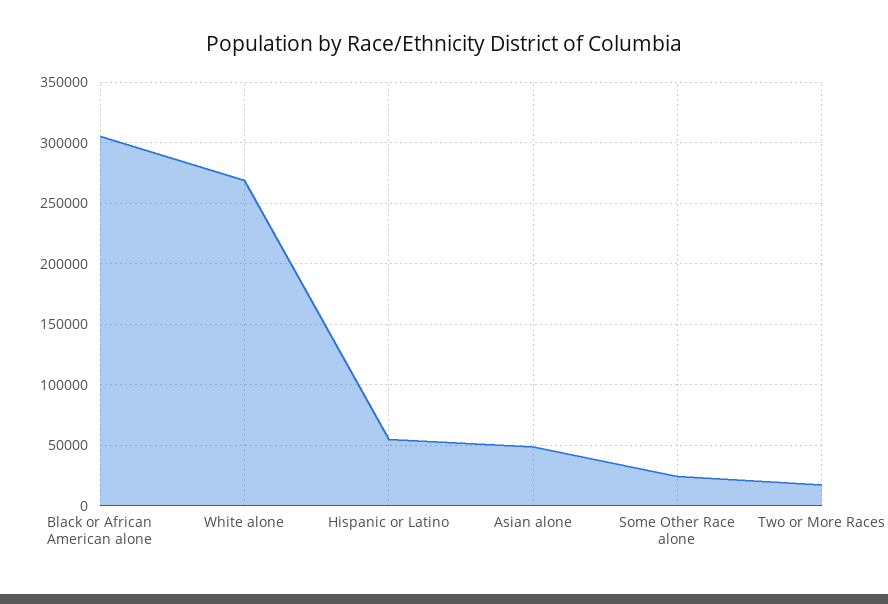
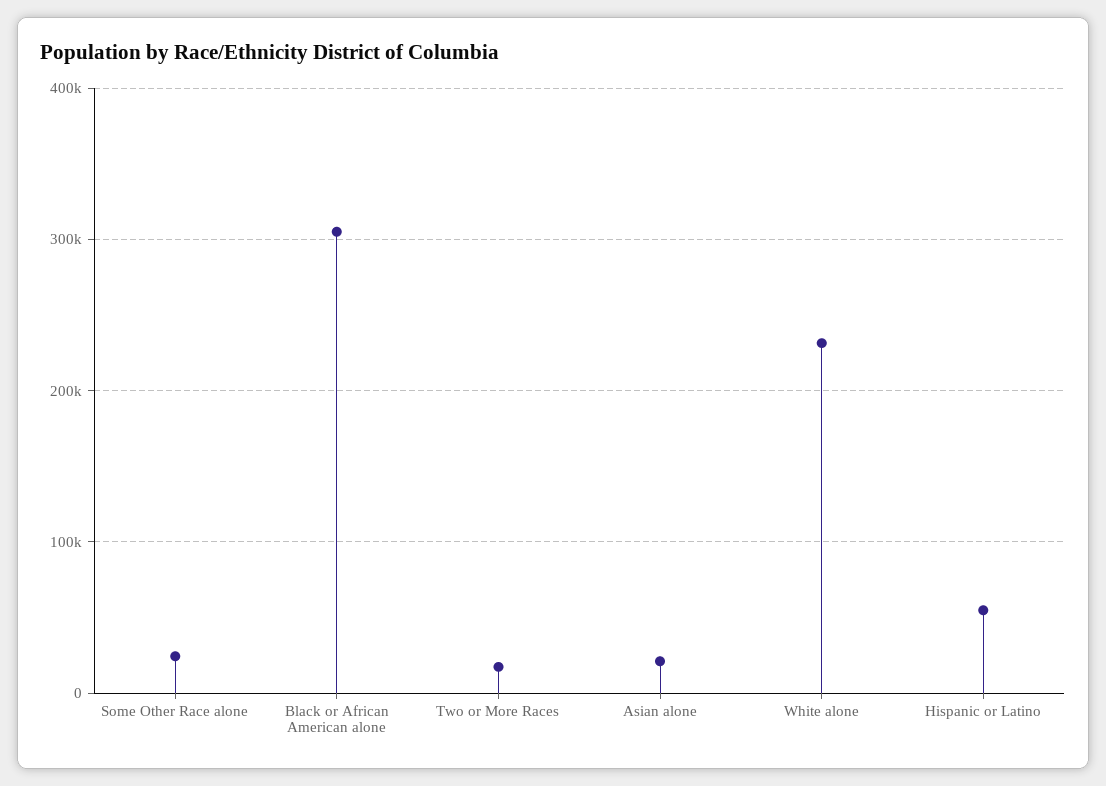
White alone: 270000 -> 230000
Asian alone: 50000 -> 20000

